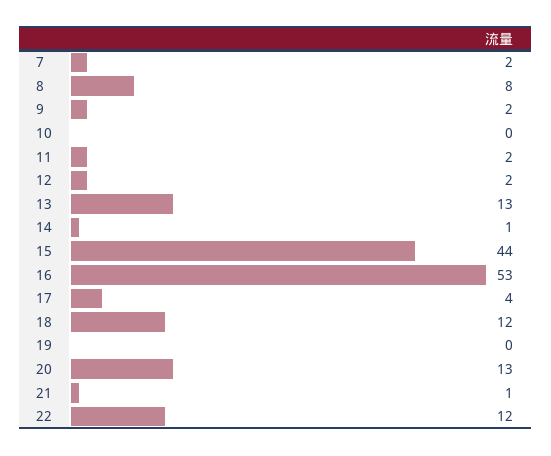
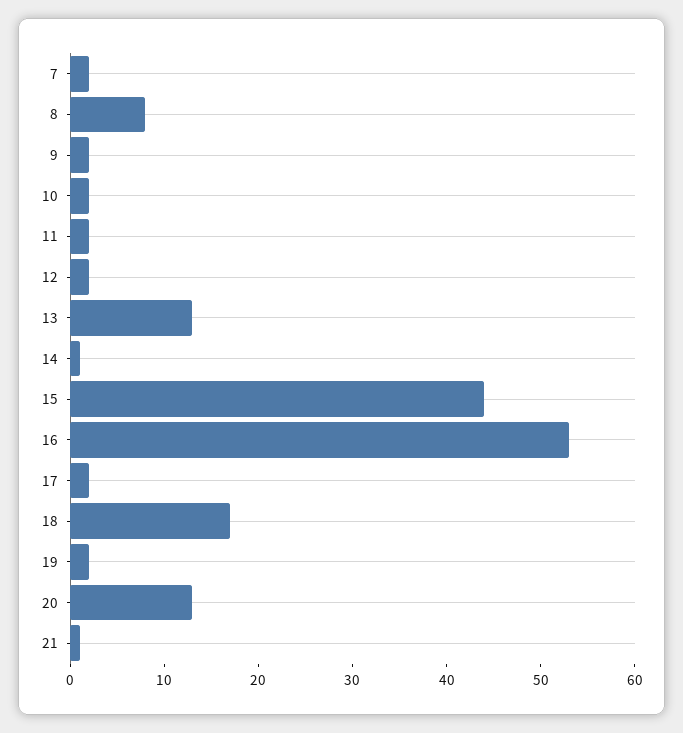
10: 0 -> 2
17: 4 -> 2
18: 12 -> 17
19: 0 -> 2
22: 12 -> none

